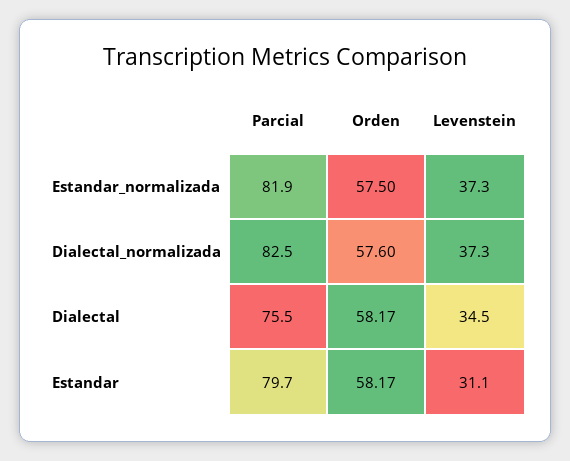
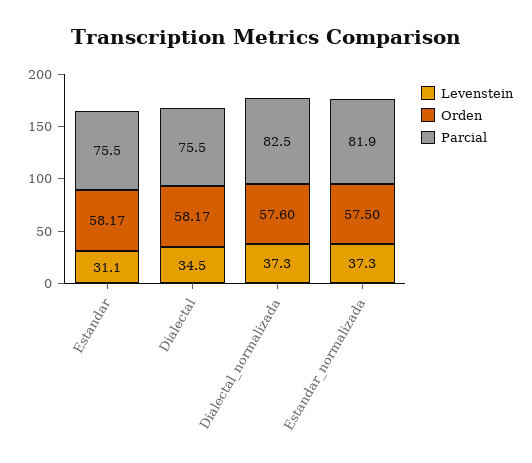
Parcial, Estandar: 79.7 -> 75.5

